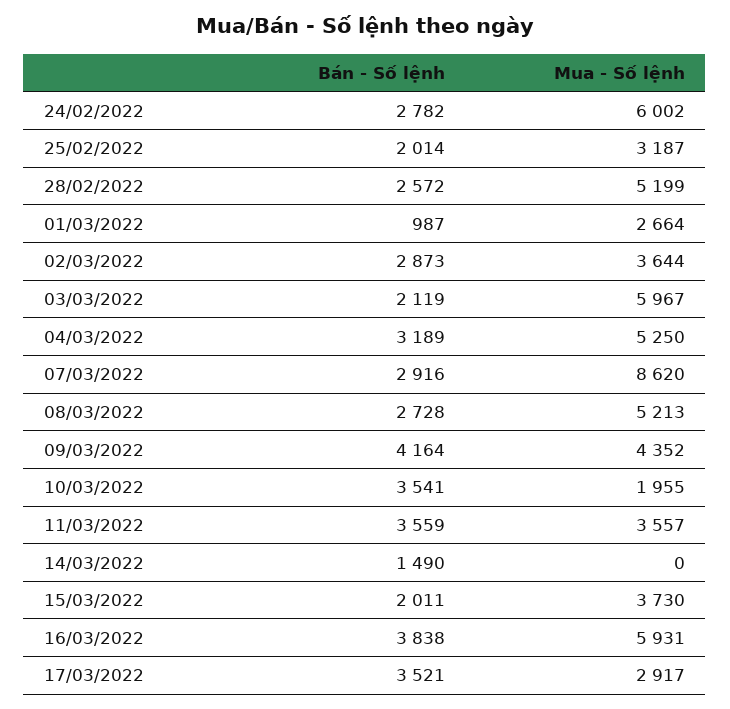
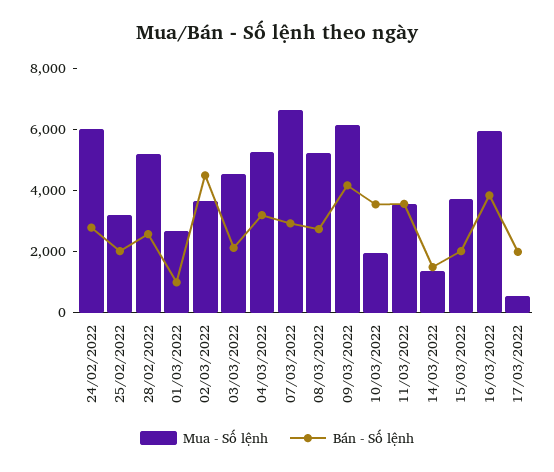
Bán - Số lệnh, 02/03/2022: 2873 -> 4500
Mua - Số lệnh, 03/03/2022: 5967 -> 4500
Mua - Số lệnh, 07/03/2022: 8620 -> 6500
Mua - Số lệnh, 09/03/2022: 4352 -> 6000
Mua - Số lệnh, 14/03/2022: 0 -> 1500
Bán - Số lệnh, 17/03/2022: 3521 -> 2000
Mua - Số lệnh, 17/03/2022: 2917 -> 500

